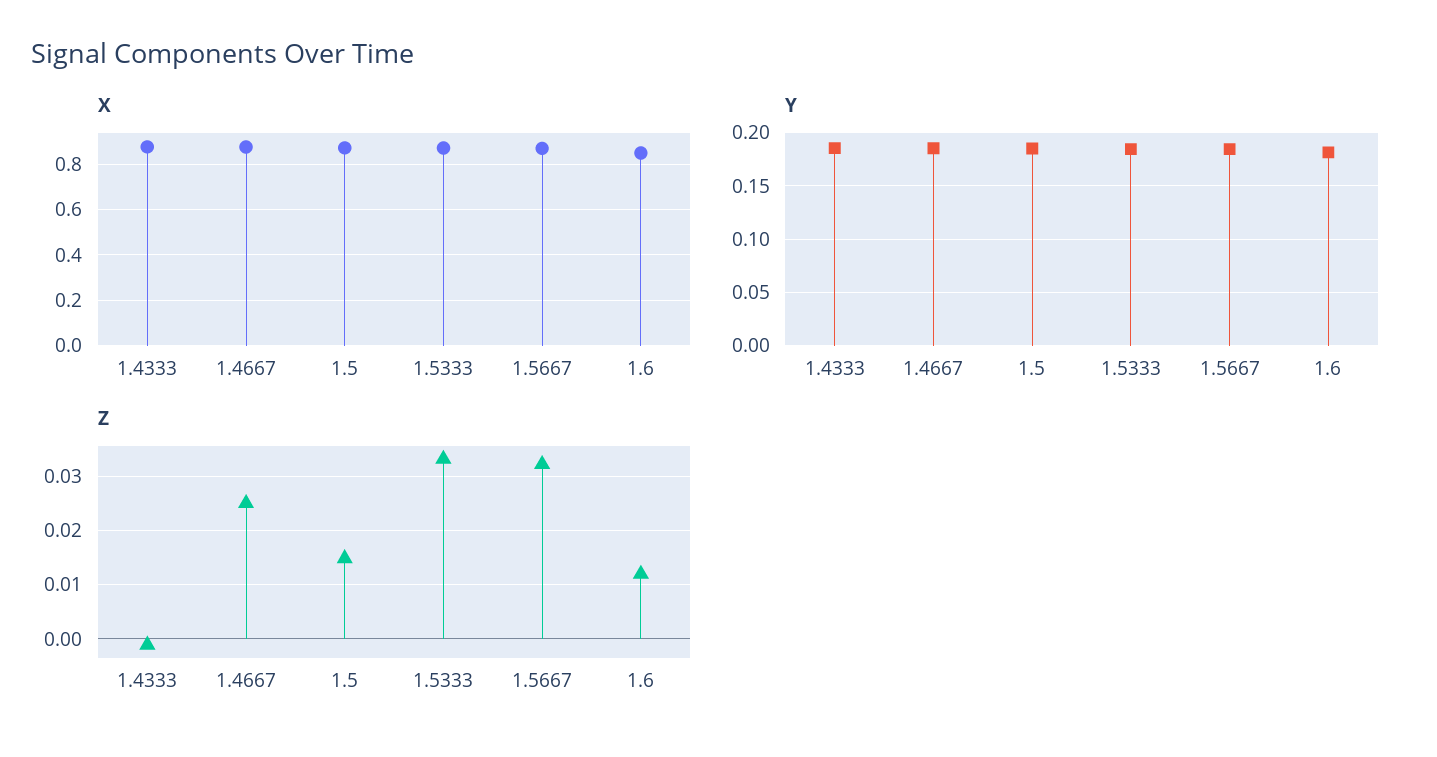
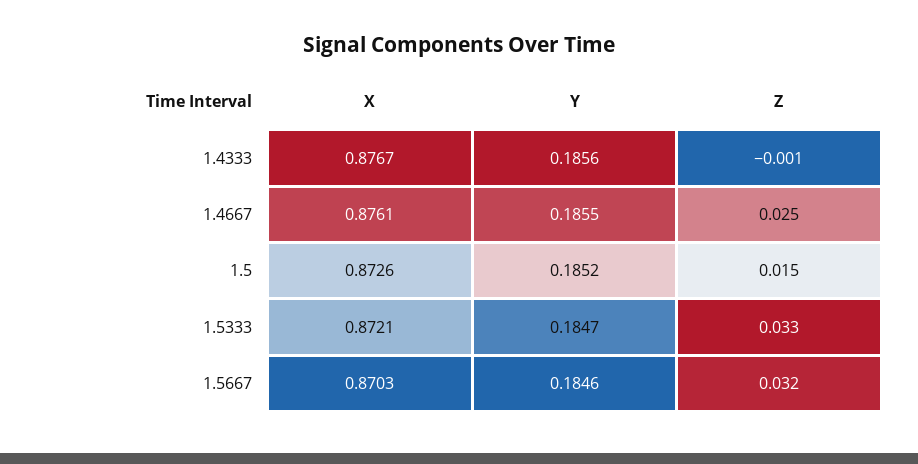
X, 1.6: 0.85 -> none
Y, 1.6: 0.18 -> none
Z, 1.6: 0.012 -> none

